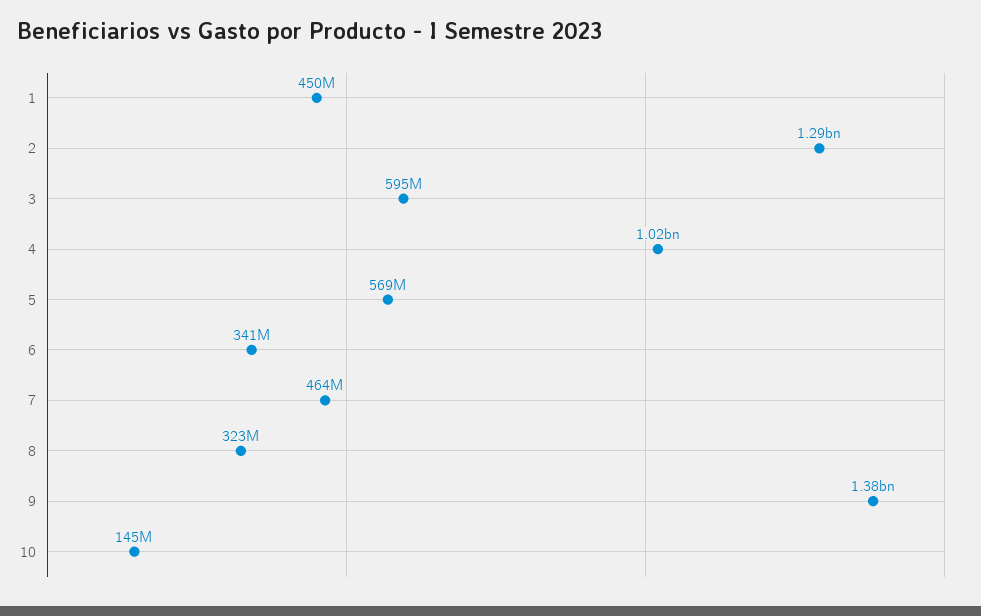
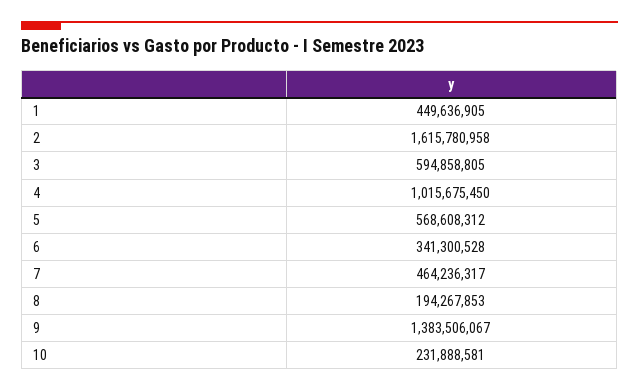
2: 1290000000 -> 1615780958
8: 323000000 -> 194267853
10: 145000000 -> 231888581

